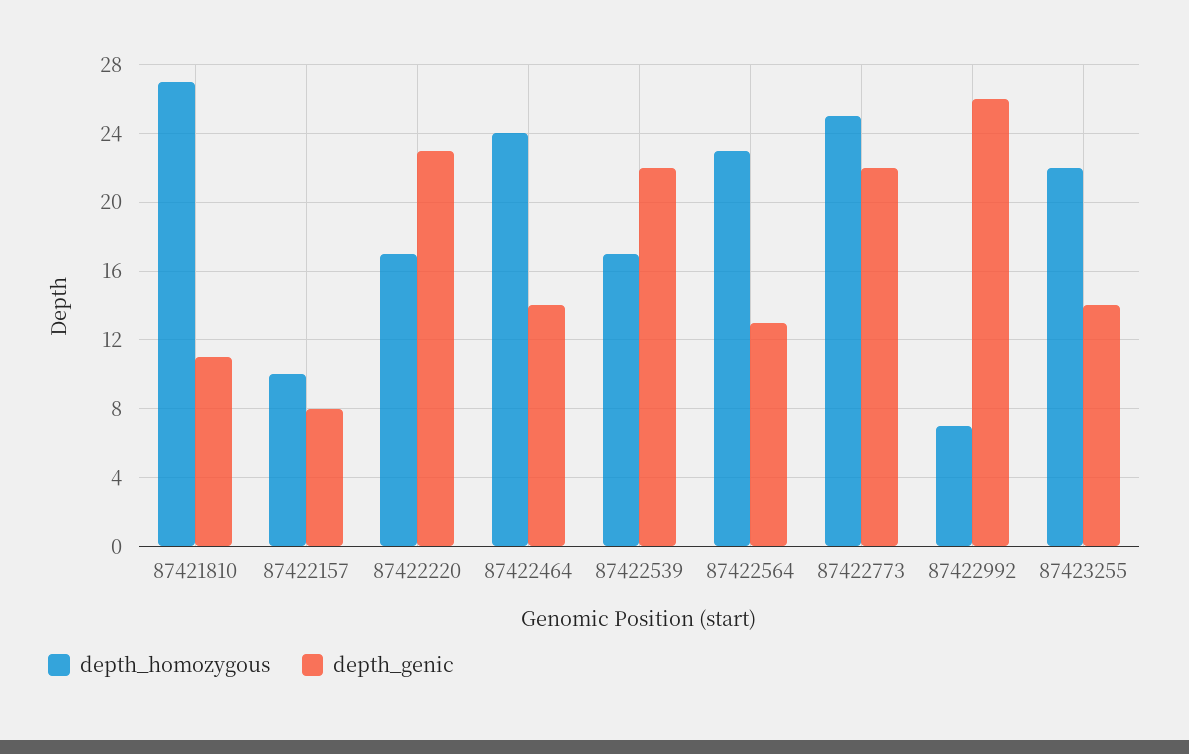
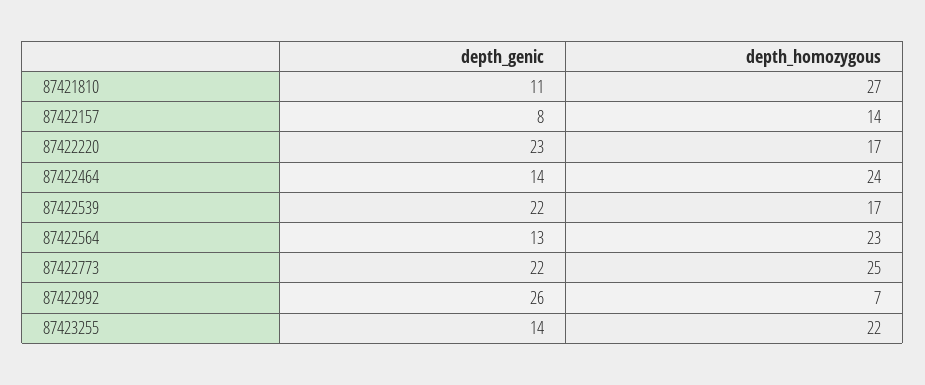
depth_homozygous, 87422157: 10 -> 14

